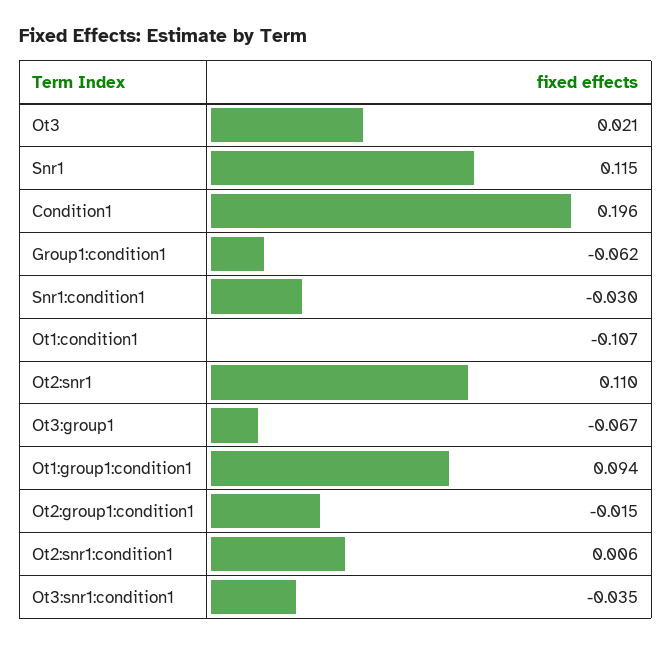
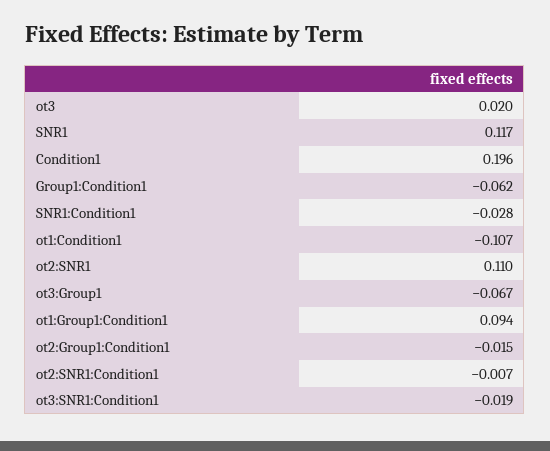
Ot3: 0.021 -> 0.02
Snr1: 0.115 -> 0.117
Snr1:condition1: -0.03 -> -0.028
Ot2:snr1:condition1: 0.006 -> -0.007
Ot3:snr1:condition1: -0.035 -> -0.019

